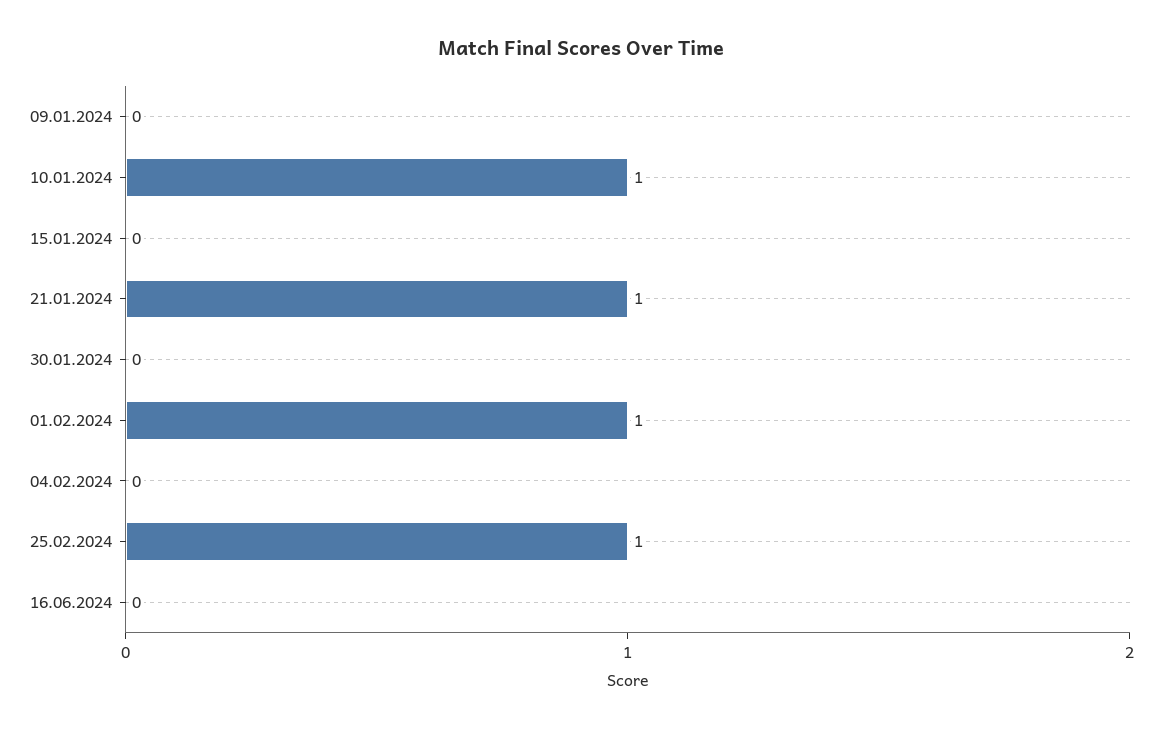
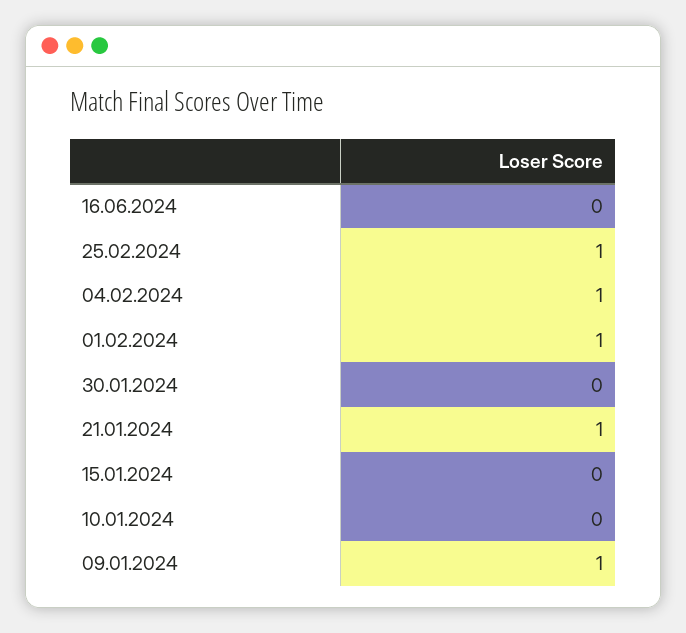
09.01.2024: 0 -> 1
10.01.2024: 1 -> 0
04.02.2024: 0 -> 1

